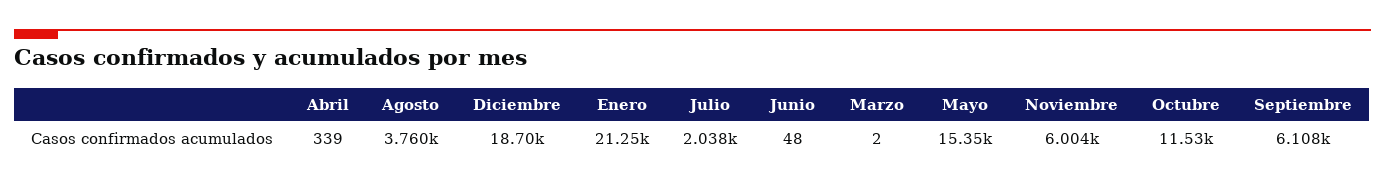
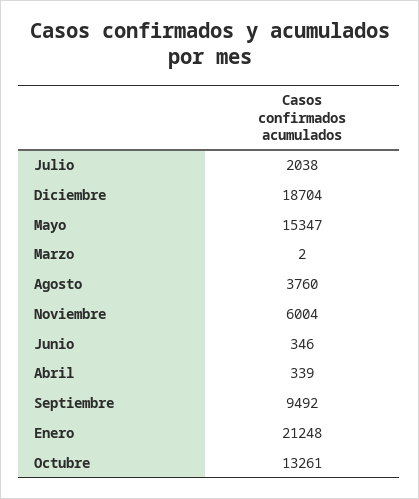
Junio: 48 -> 346
Octubre: 11530 -> 13261
Septiembre: 6108 -> 9492

